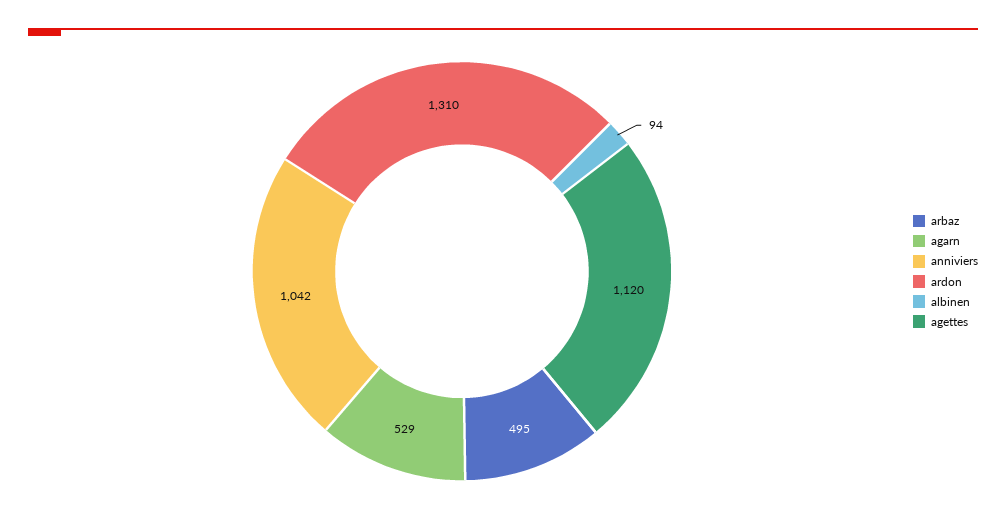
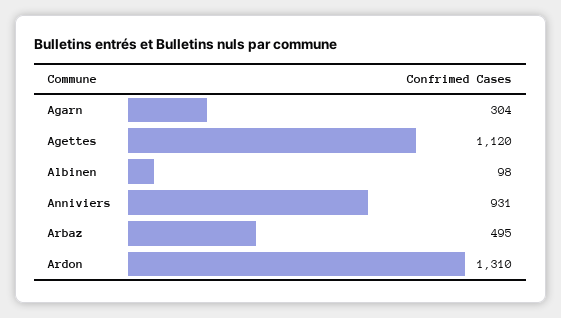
agarn: 529 -> 304
anniviers: 1042 -> 931
albinen: 94 -> 98

